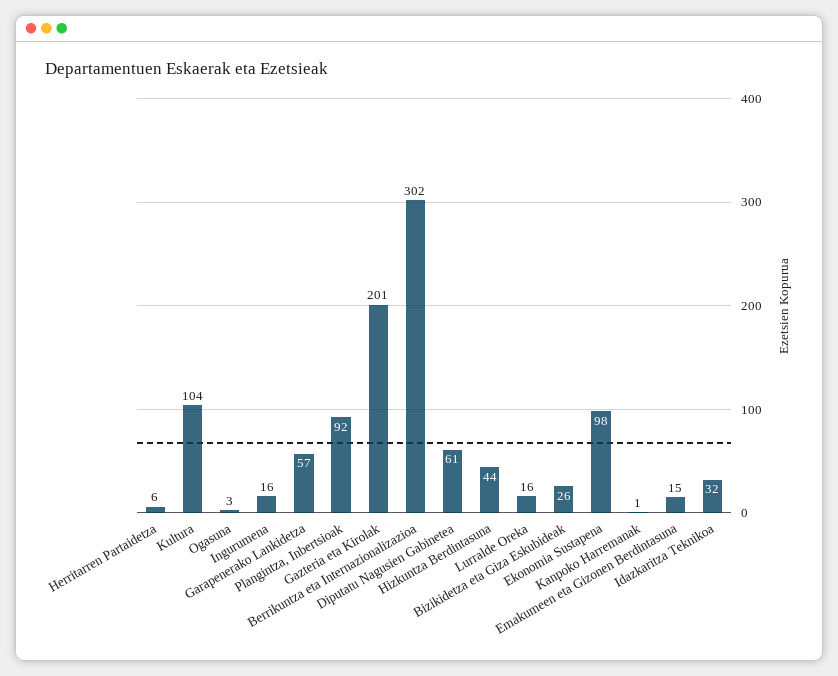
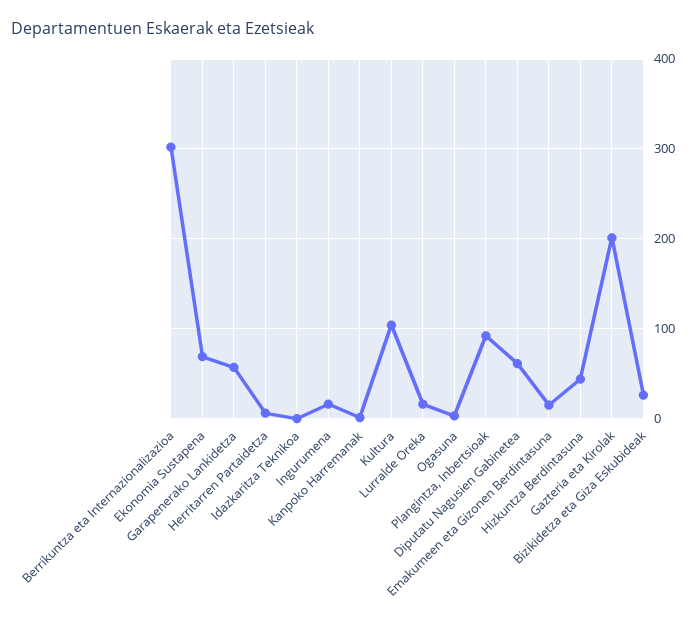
Ekonomia Sustapena: 98 -> 70
Idazkaritza Teknikoa: 32 -> 0

